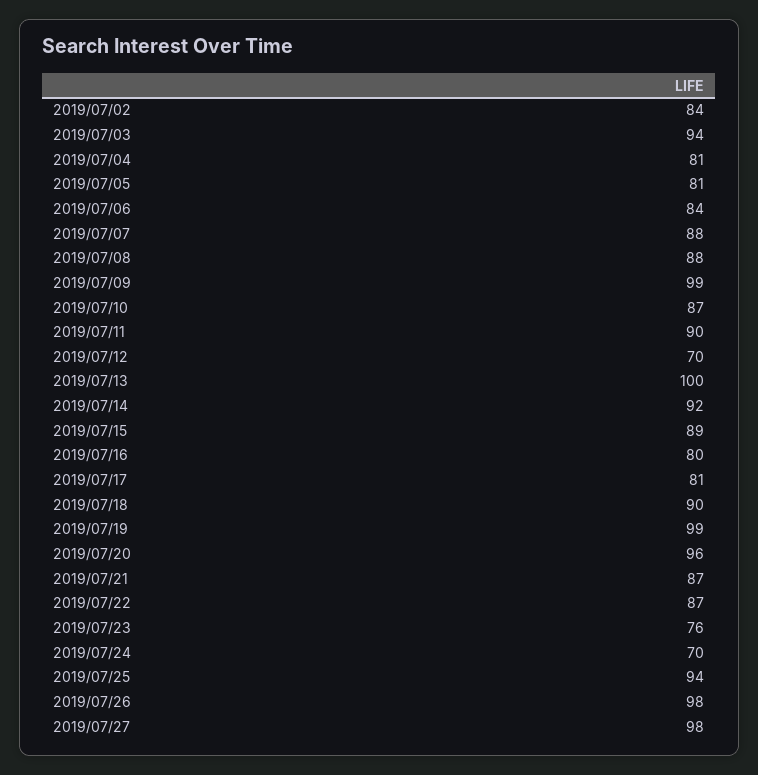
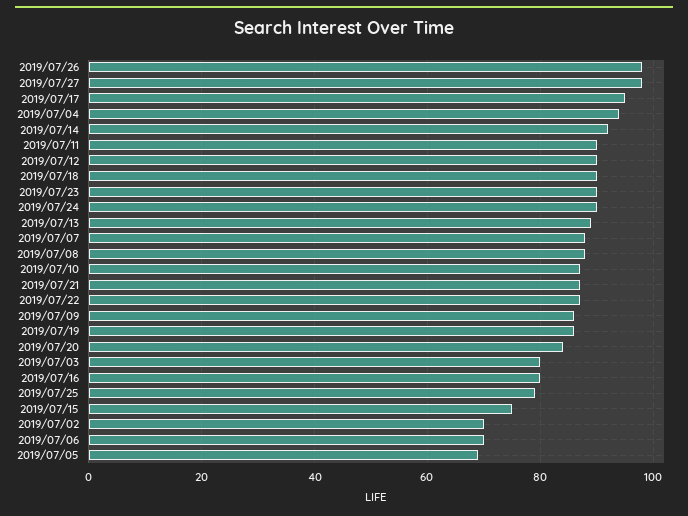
2019/07/02: 84 -> 70
2019/07/03: 94 -> 80
2019/07/04: 81 -> 95
2019/07/05: 81 -> 70
2019/07/06: 84 -> 70
2019/07/09: 99 -> 85
2019/07/12: 70 -> 90
2019/07/13: 100 -> 90
2019/07/15: 89 -> 75
2019/07/17: 81 -> 95
2019/07/19: 99 -> 85
2019/07/20: 96 -> 85
2019/07/23: 76 -> 90
2019/07/24: 70 -> 90
2019/07/25: 94 -> 80

